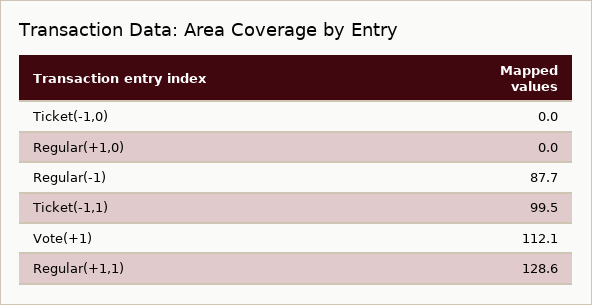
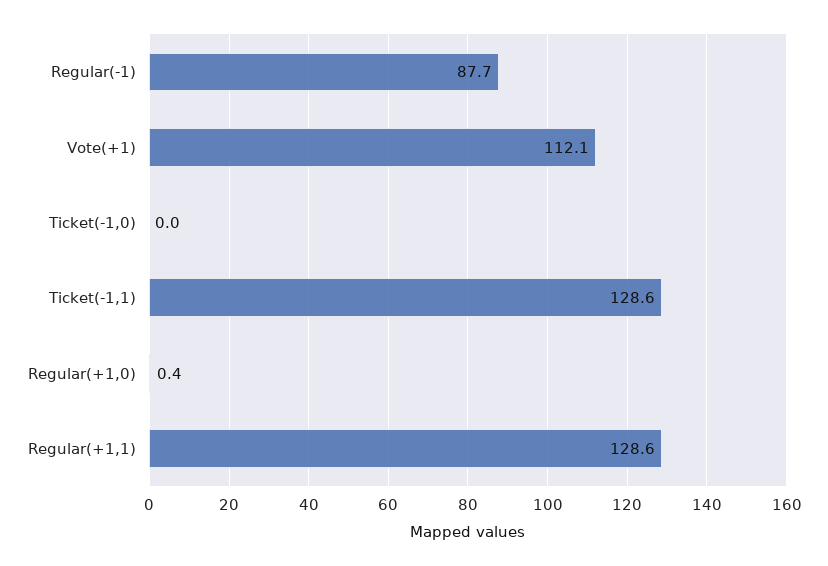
Regular(+1,0): 0 -> 0.4
Ticket(-1,1): 99.5 -> 128.6

